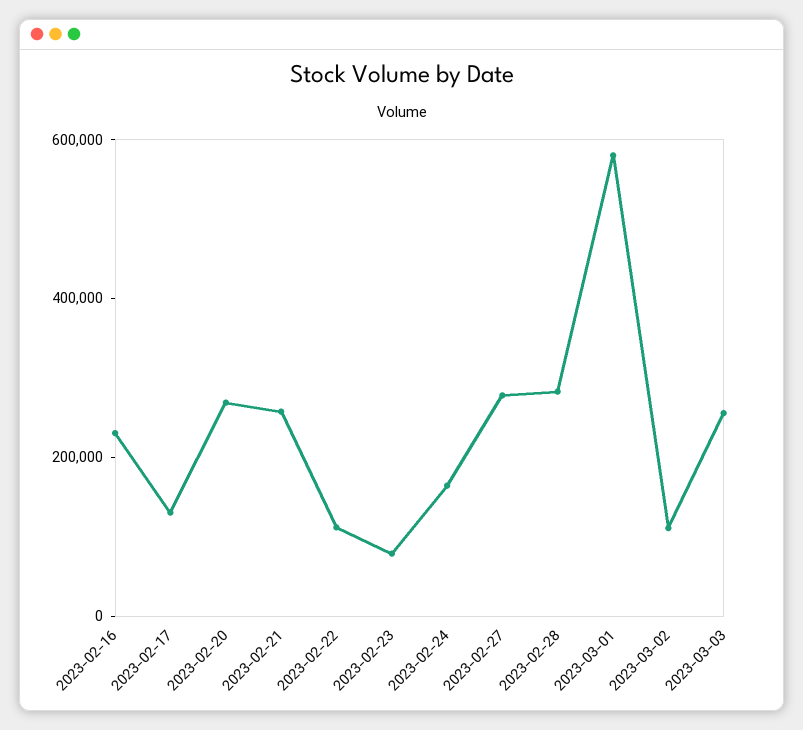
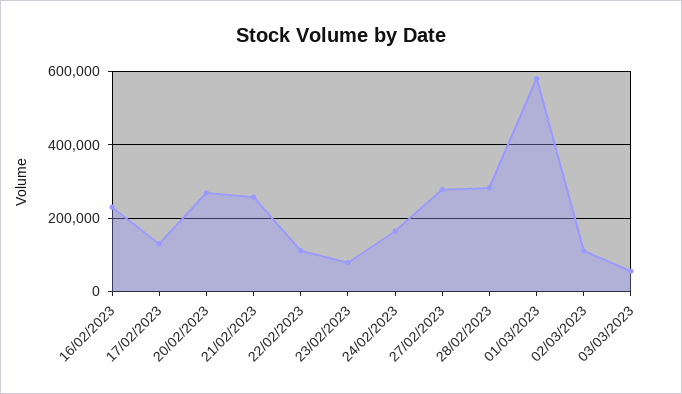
2023-03-03: 250000 -> 60000

